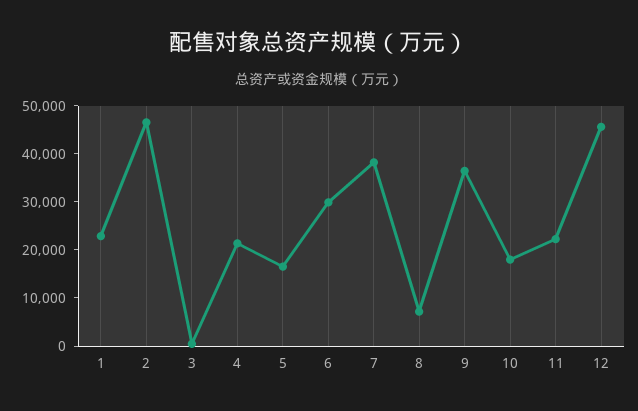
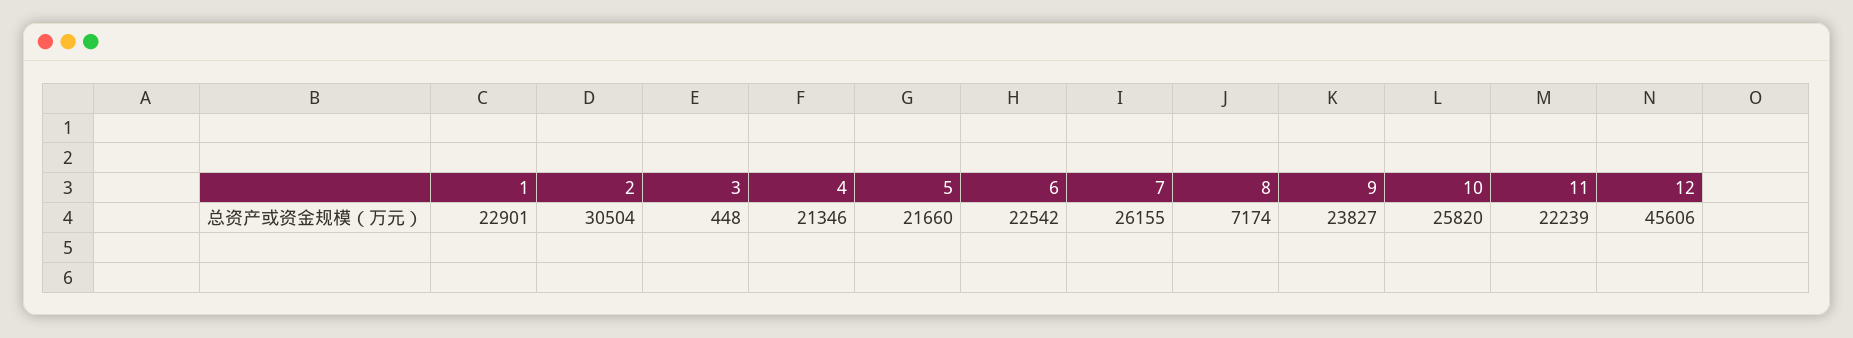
2: 46000 -> 30504
5: 16000 -> 21660
6: 30000 -> 22542
7: 38000 -> 26155
9: 36000 -> 23827
10: 18000 -> 25820

